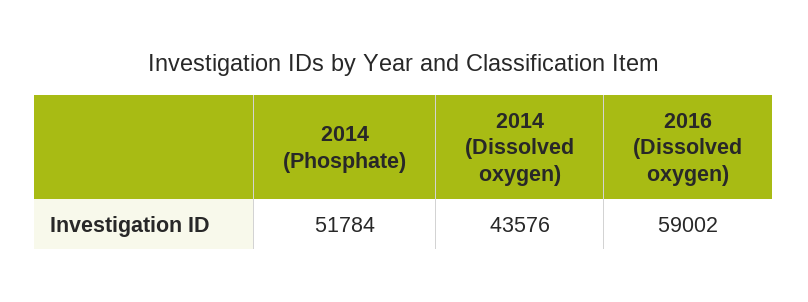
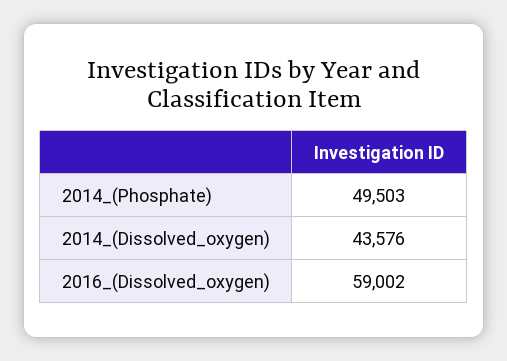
2014 (Phosphate): 51784 -> 49503

